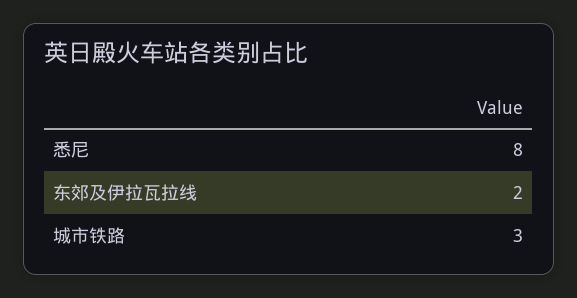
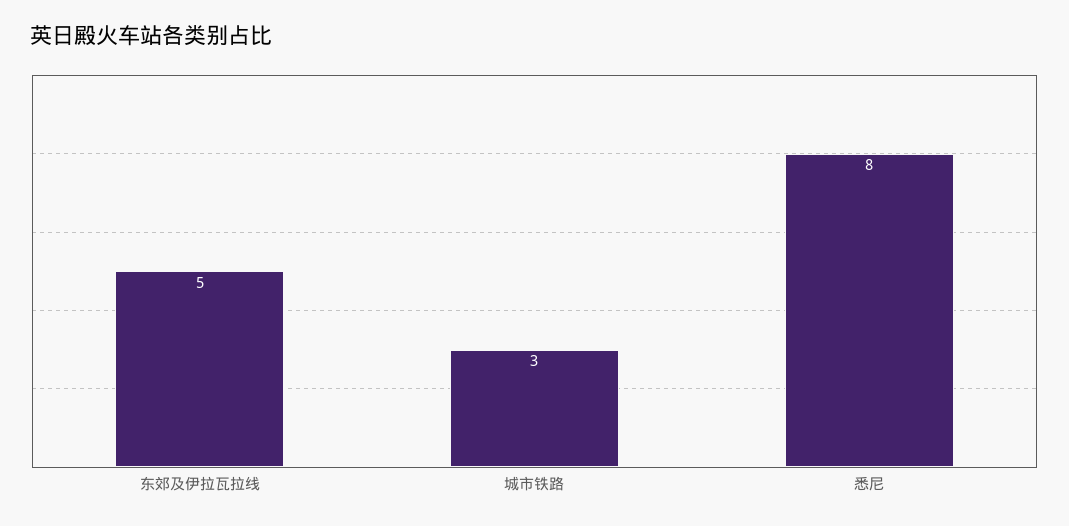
东郊及伊拉瓦拉线: 2 -> 5

